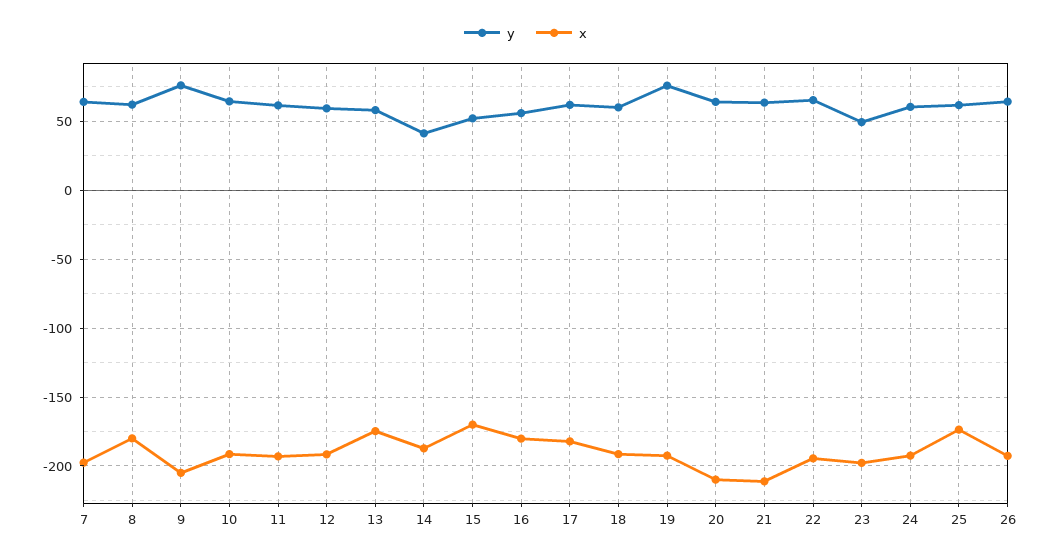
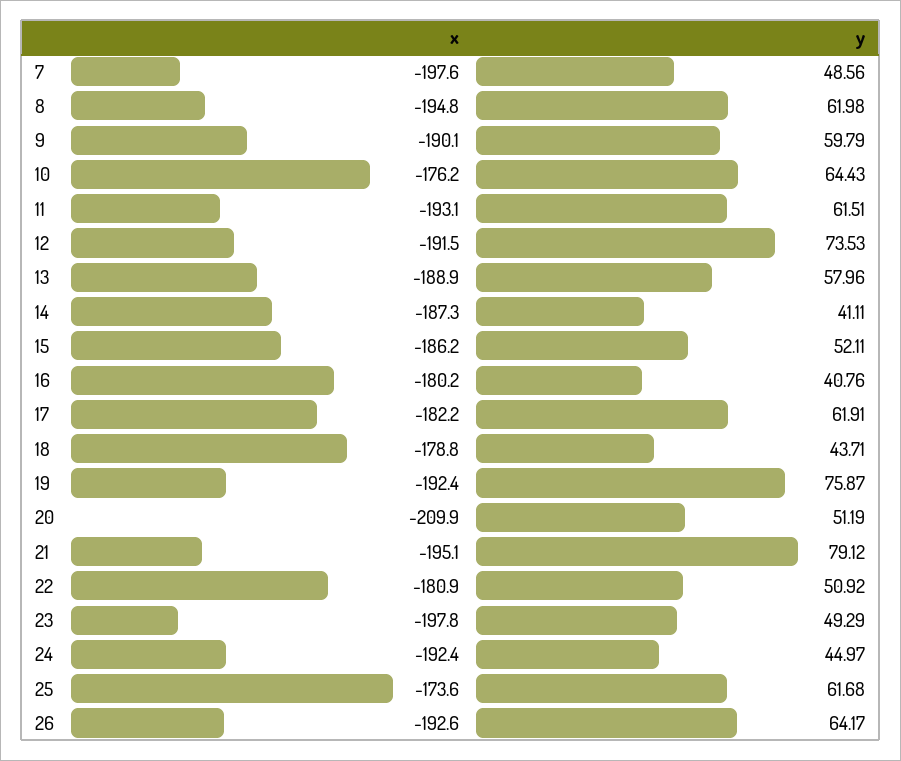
y, 7: 65 -> 48.56
x, 8: -180 -> -194.8
y, 9: 75 -> 59.79
x, 9: -205 -> -190.1
x, 10: -190 -> -176.2
y, 12: 60 -> 73.53
x, 13: -175 -> -188.9
x, 15: -170 -> -186.2
y, 16: 55 -> 40.76
y, 18: 60 -> 43.71
x, 18: -190 -> -178.8
y, 20: 65 -> 51.19
y, 21: 65 -> 79.12
x, 21: -210 -> -195.1
y, 22: 65 -> 50.92
x, 22: -195 -> -180.9
y, 24: 60 -> 44.97

